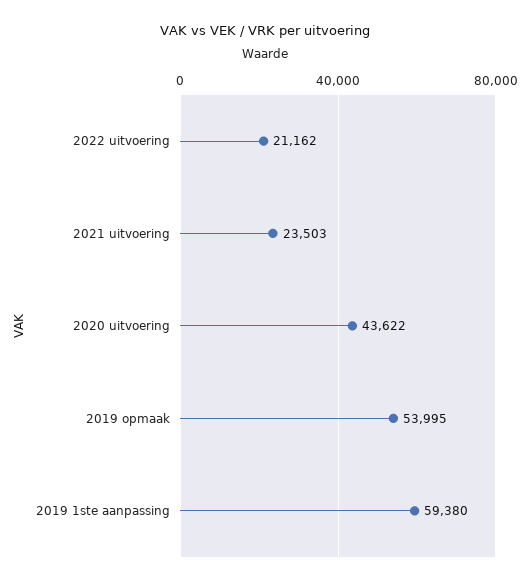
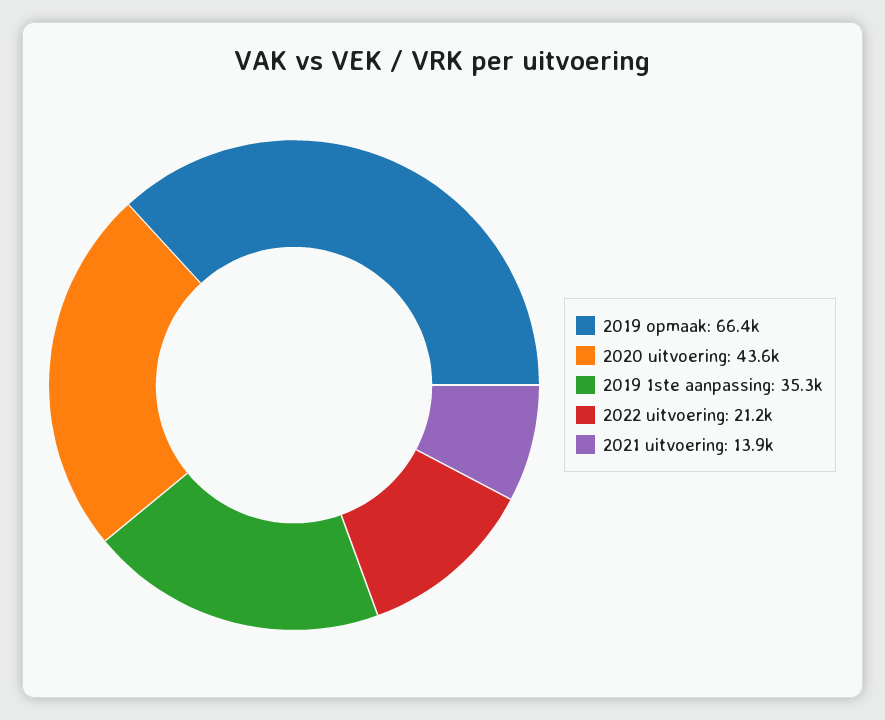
2021 uitvoering: 23503 -> 13900
2019 opmaak: 53995 -> 66400
2019 1ste aanpassing: 59380 -> 35300

